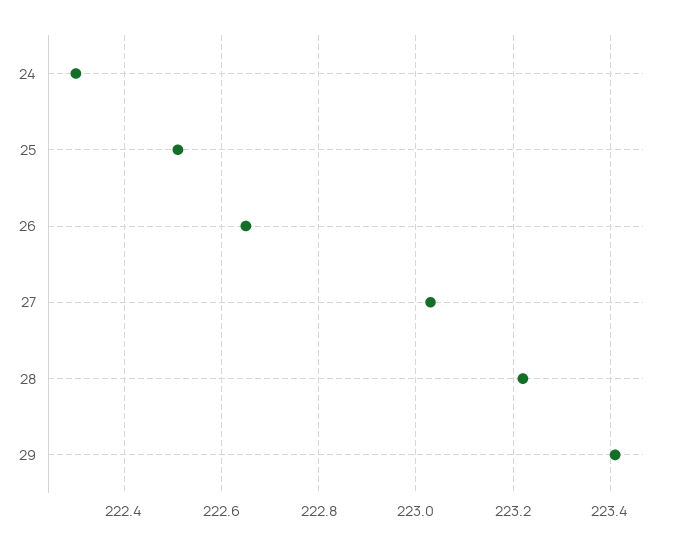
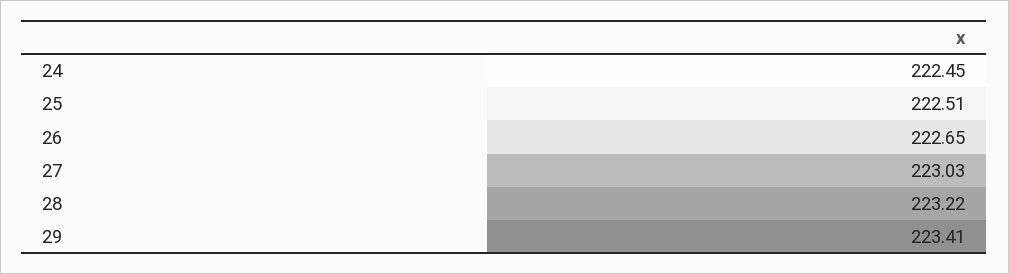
24: 222.3 -> 222.45

